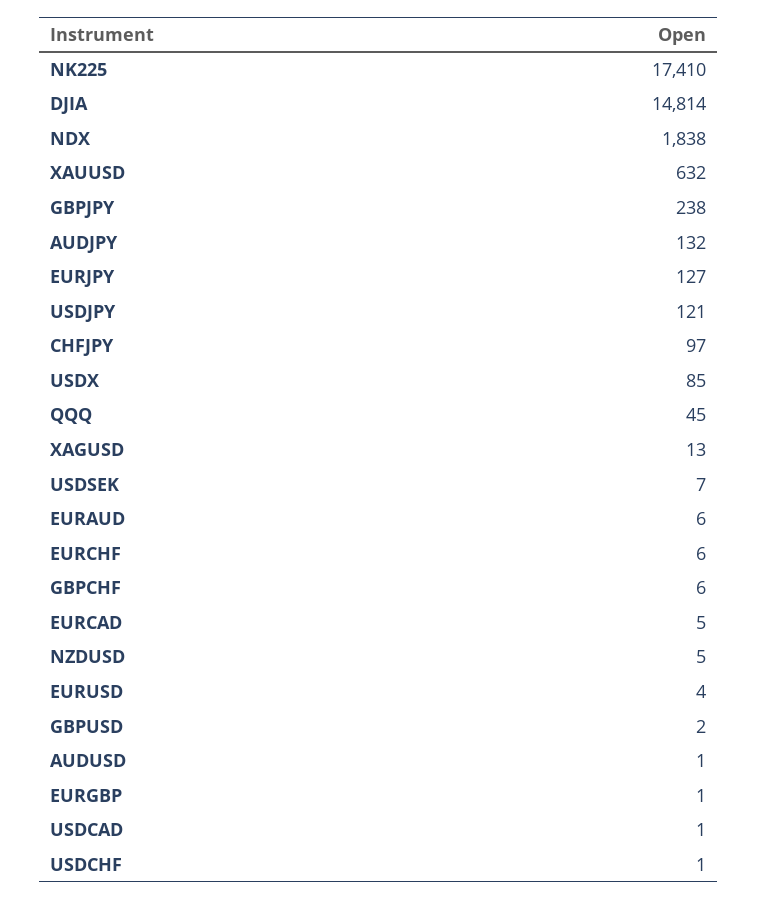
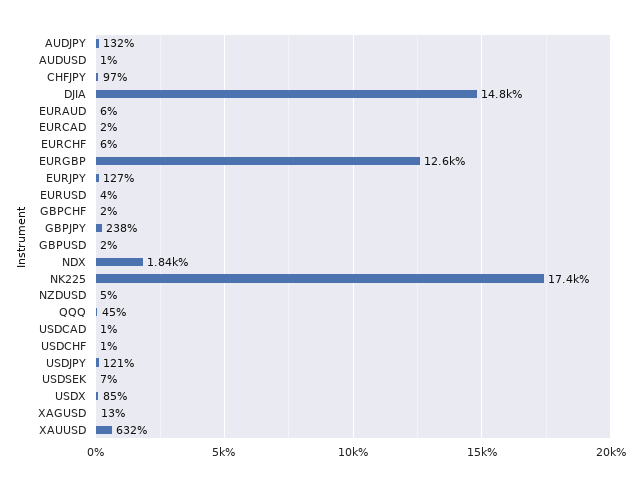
GBPCHF: 6 -> 2
EURCAD: 5 -> 2
EURGBP: 1 -> 12600

